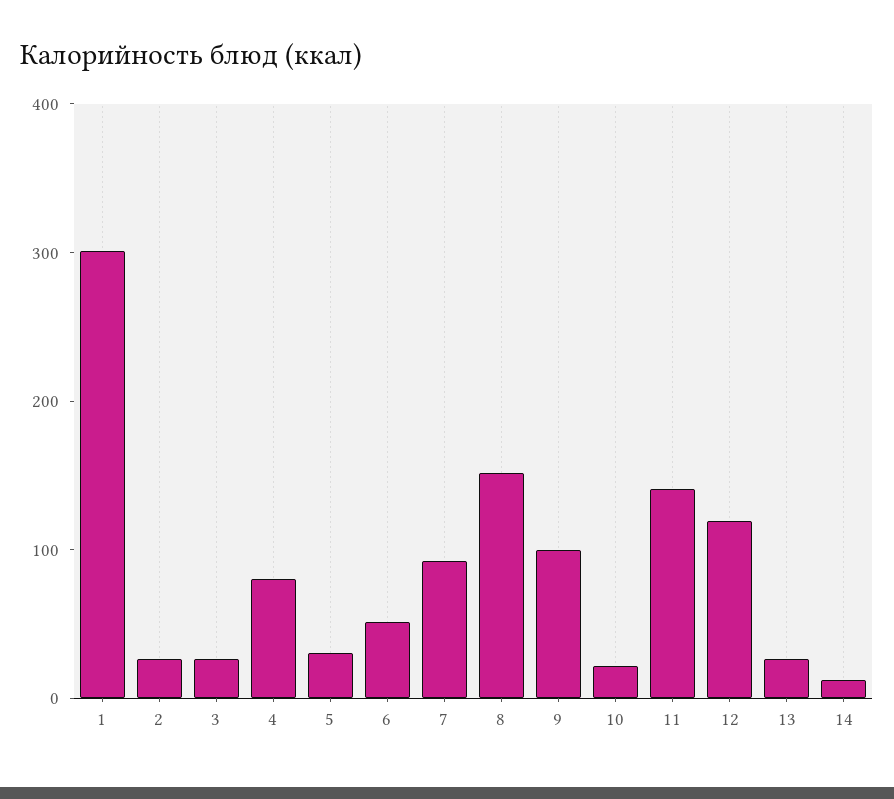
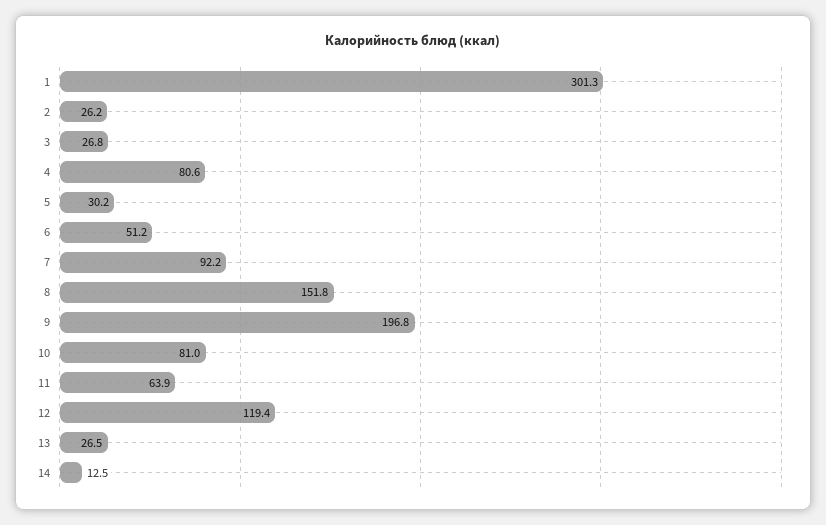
9: 100 -> 196.8
10: 20 -> 81
11: 140 -> 63.9

